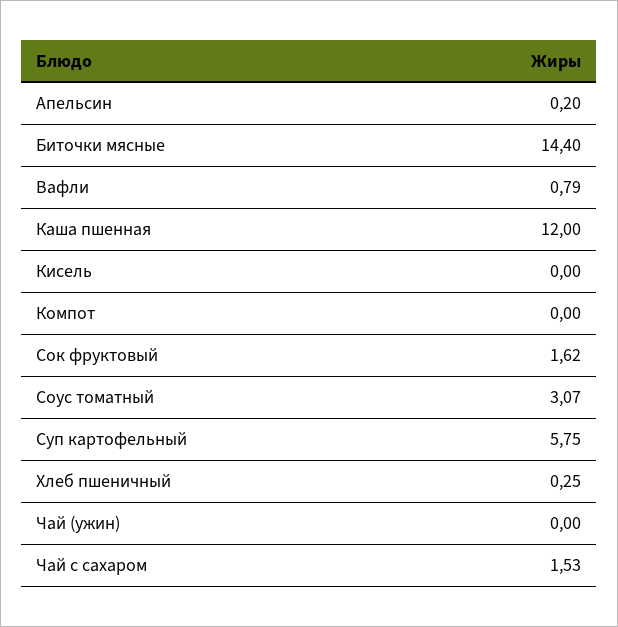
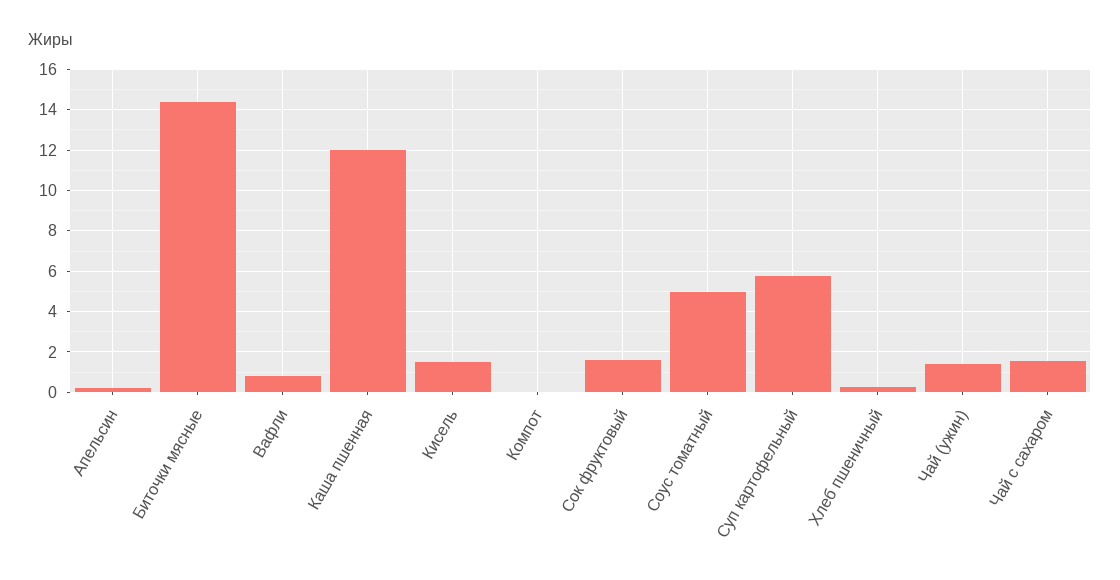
Кисель: 0 -> 1.5
Соус томатный: 3.07 -> 5
Чай (ужин): 0 -> 1.5

